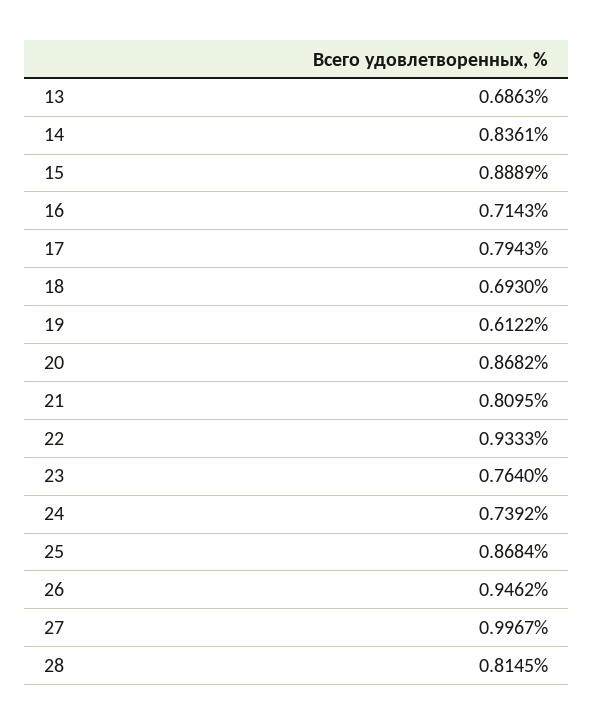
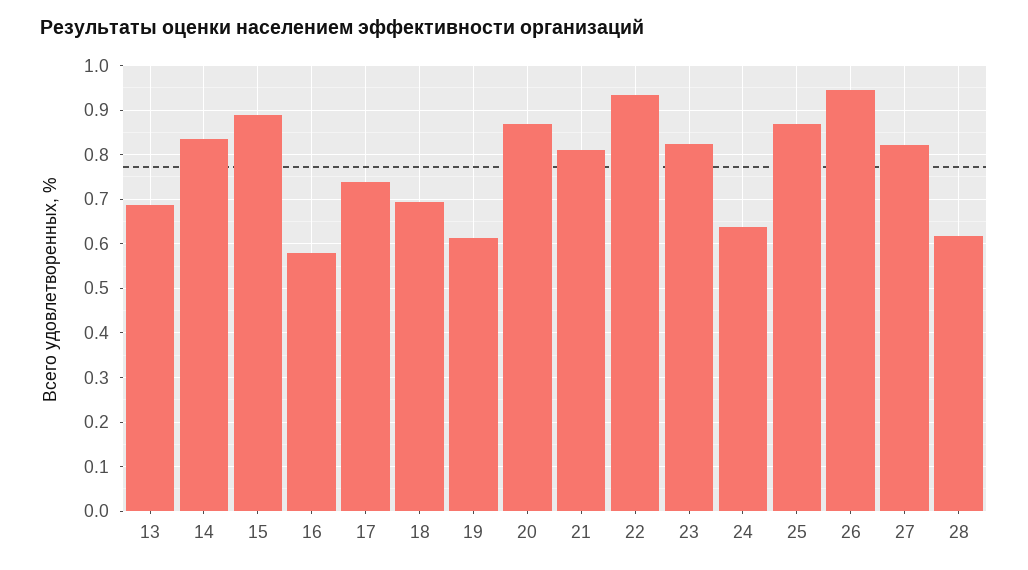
16: 0.7143 -> 0.58
17: 0.7943 -> 0.74
23: 0.764 -> 0.82
24: 0.7392 -> 0.64
27: 0.9967 -> 0.82
28: 0.8145 -> 0.62

